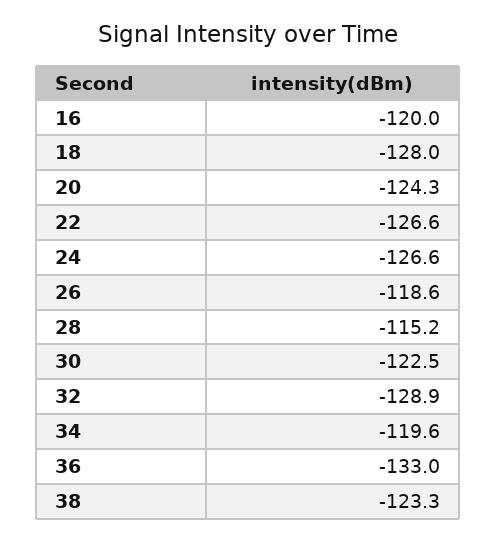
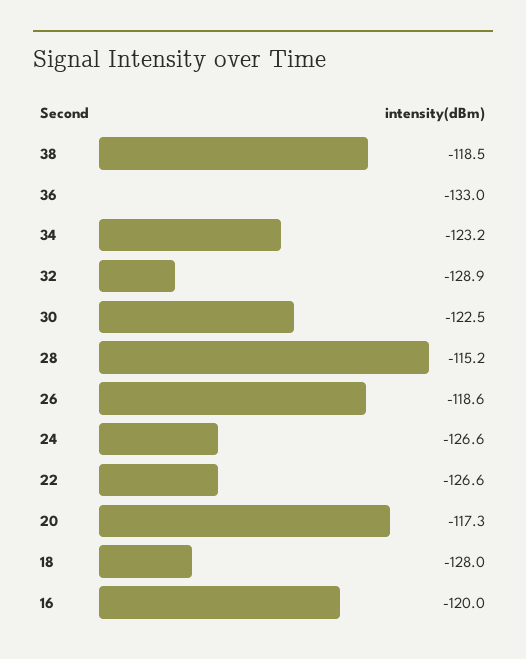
20: -124.3 -> -117.3
34: -119.6 -> -123.2
38: -123.3 -> -118.5

